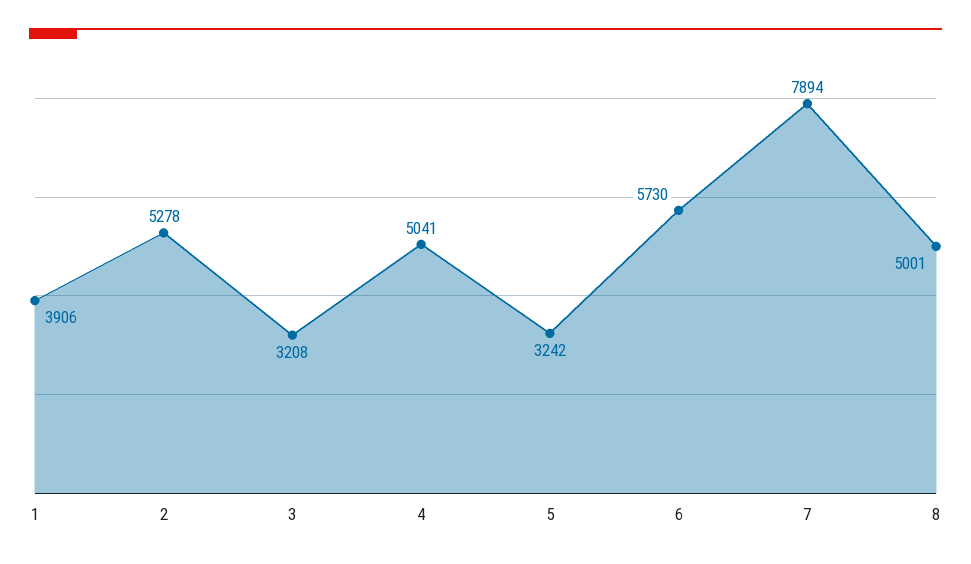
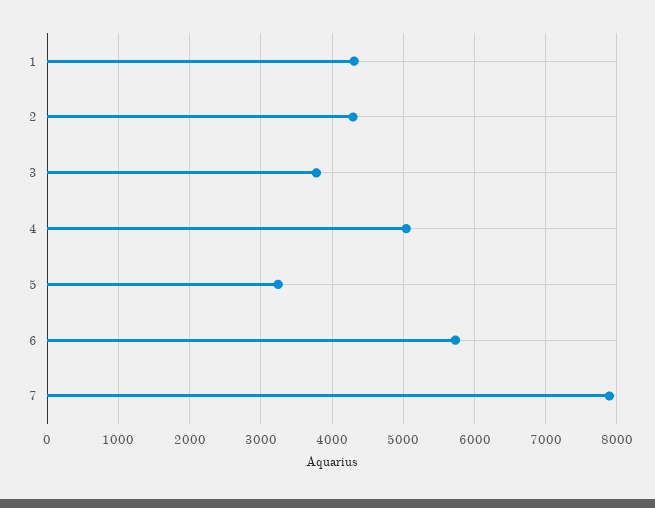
1: 3906 -> 4300
2: 5278 -> 4300
3: 3208 -> 3800
8: 5001 -> none

